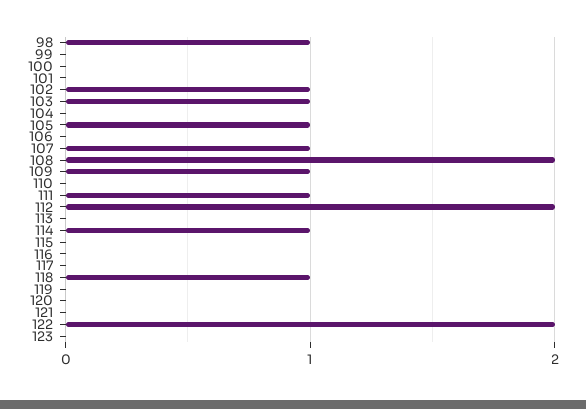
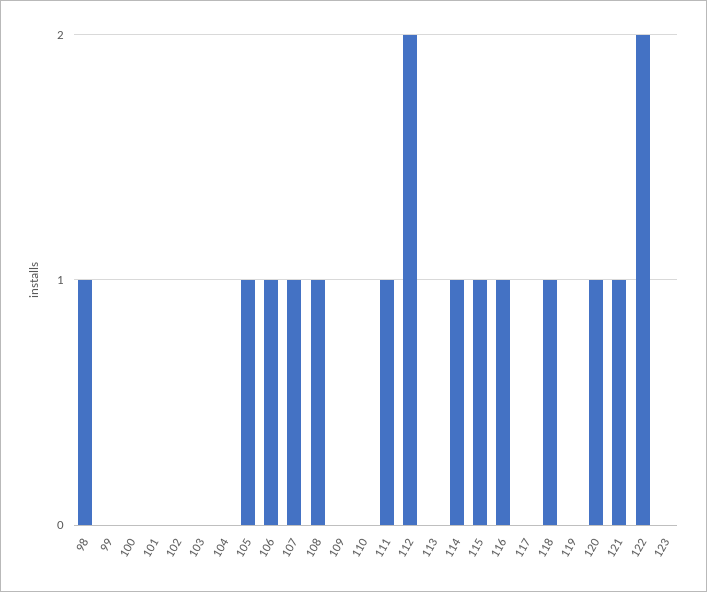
102: 1 -> 0
103: 1 -> 0
106: 0 -> 1
108: 2 -> 1
109: 1 -> 0
115: 0 -> 1
116: 0 -> 1
120: 0 -> 1
121: 0 -> 1

